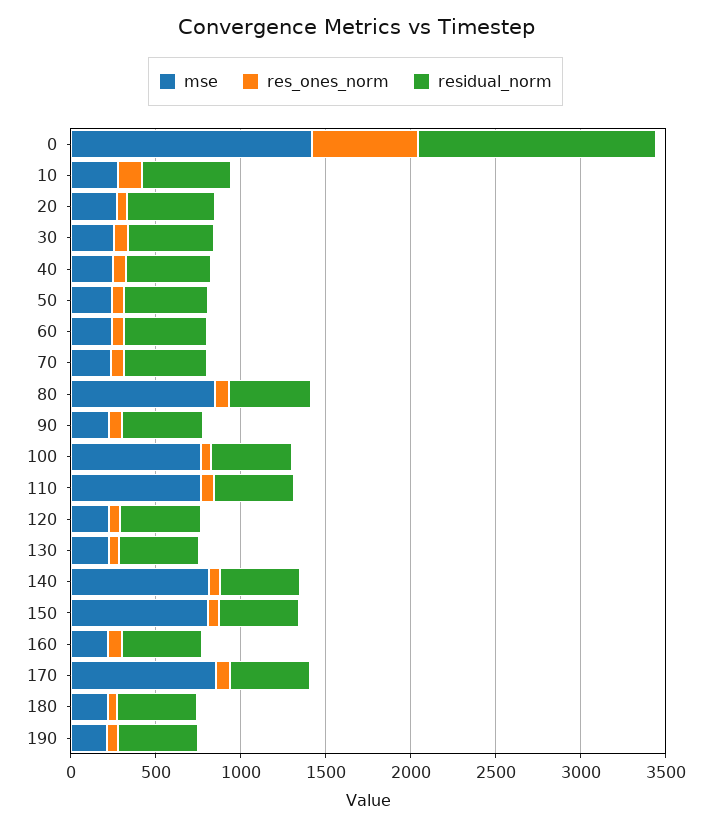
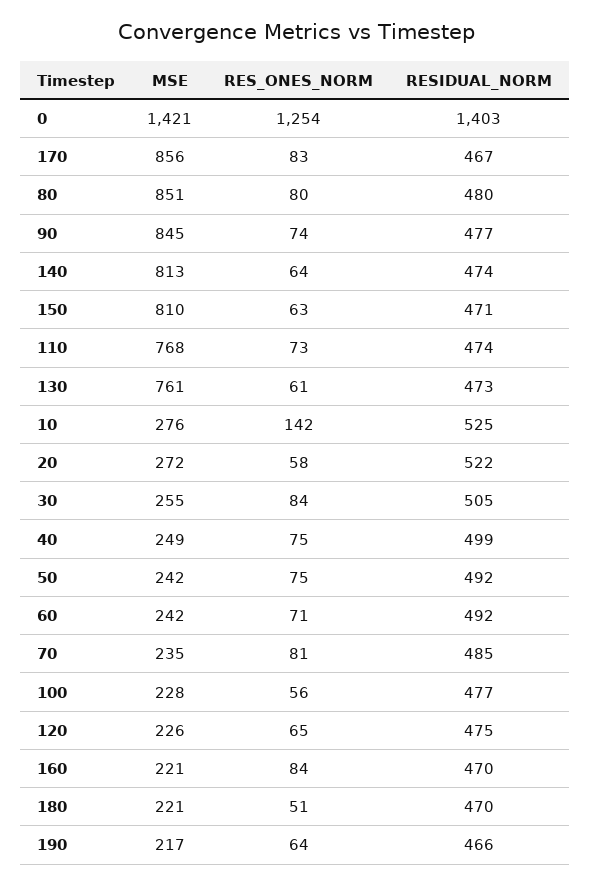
res_ones_norm, 0: 600 -> 1254
mse, 90: 200 -> 845
mse, 100: 800 -> 228
mse, 130: 200 -> 761

